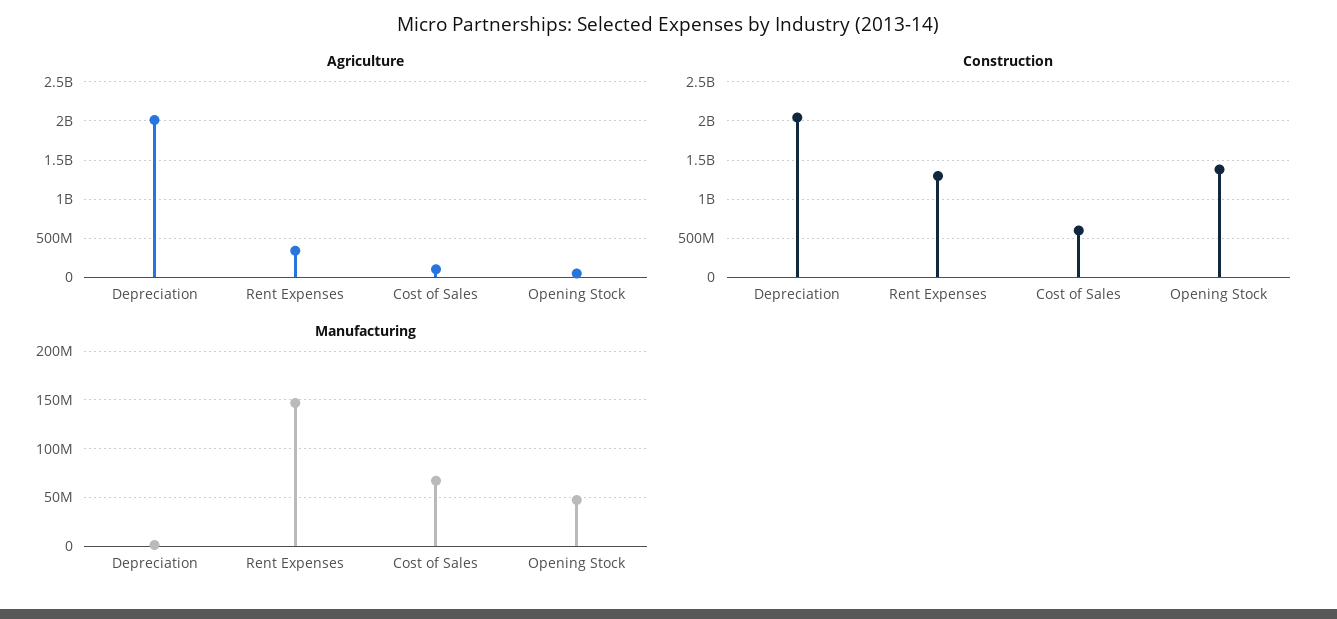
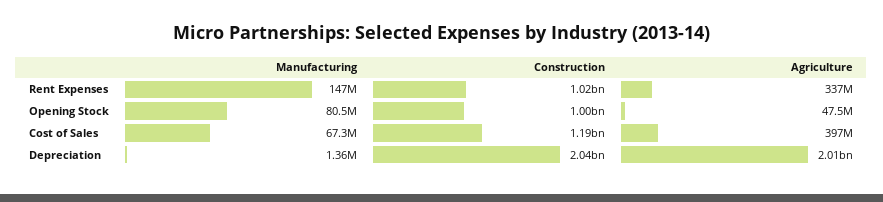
Agriculture, Cost of Sales: 100000000 -> 397000000
Construction, Rent Expenses: 1300000000 -> 1020000000
Construction, Cost of Sales: 600000000 -> 1190000000
Construction, Opening Stock: 1400000000 -> 1000000000
Manufacturing, Opening Stock: 50000000 -> 80500000

